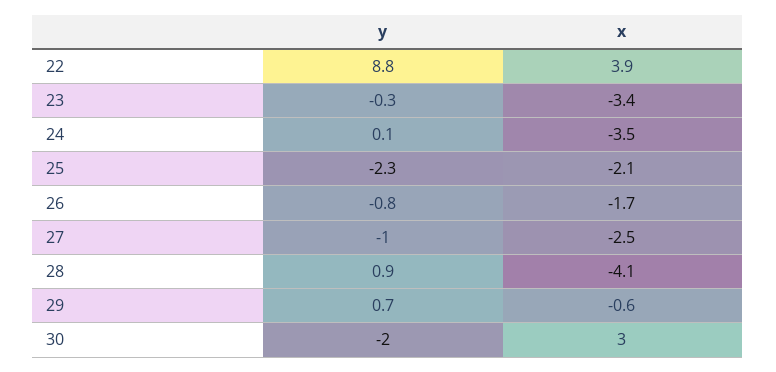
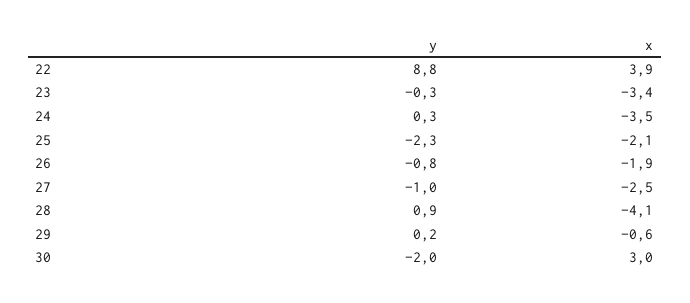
y, 24: 0.1 -> 0.3
x, 26: -1.7 -> -1.9
y, 29: 0.7 -> 0.2

